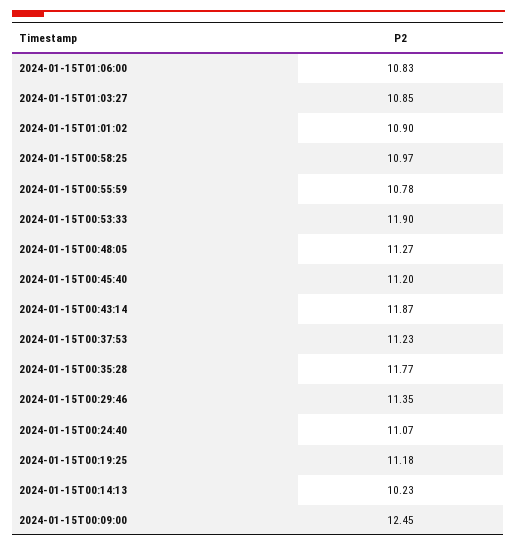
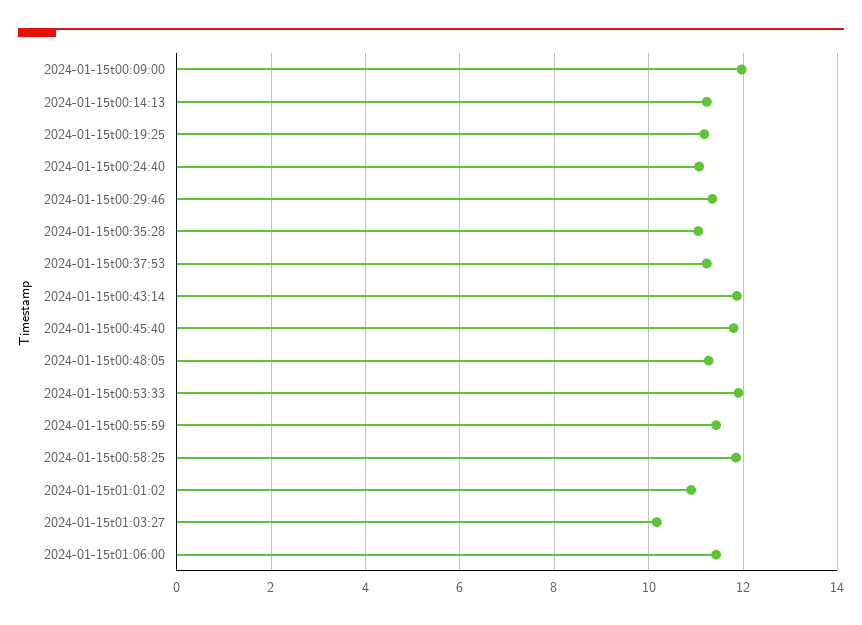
2024-01-15T01:06:00: 10.83 -> 11.4
2024-01-15T01:03:27: 10.85 -> 10.2
2024-01-15T00:58:25: 10.97 -> 11.8
2024-01-15T00:55:59: 10.78 -> 11.4
2024-01-15T00:45:40: 11.2 -> 11.8
2024-01-15T00:35:28: 11.77 -> 11
2024-01-15T00:14:13: 10.23 -> 11.2
2024-01-15T00:09:00: 12.45 -> 12

